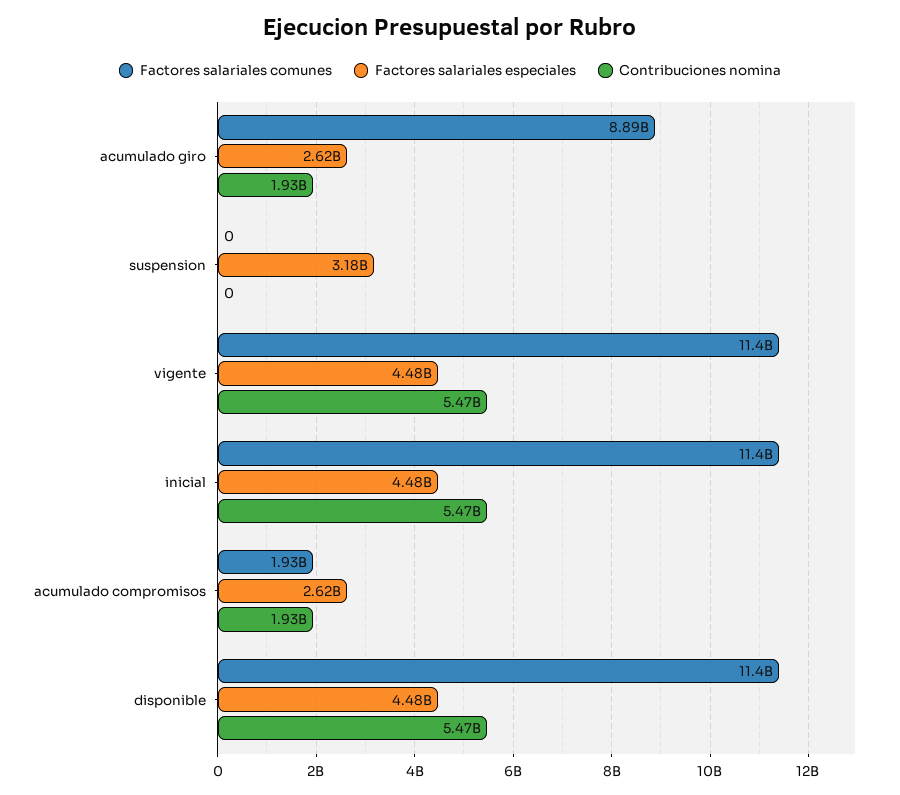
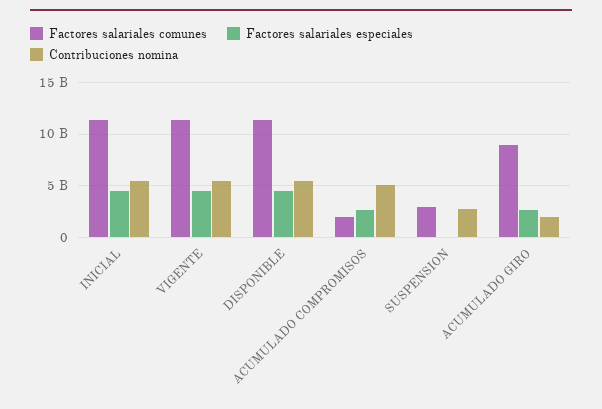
Factores salariales comunes, suspension: 0 -> 3000000000
Factores salariales especiales, suspension: 3180000000 -> 0
Contribuciones nomina, suspension: 0 -> 3000000000
Contribuciones nomina, acumulado compromisos: 1930000000 -> 5000000000

